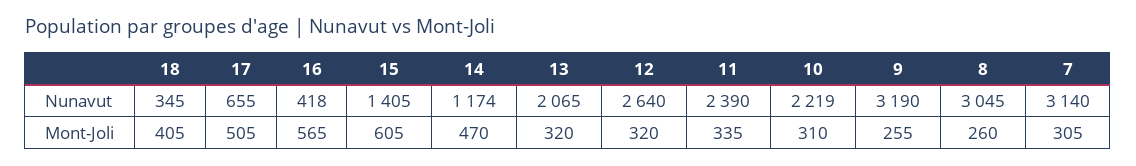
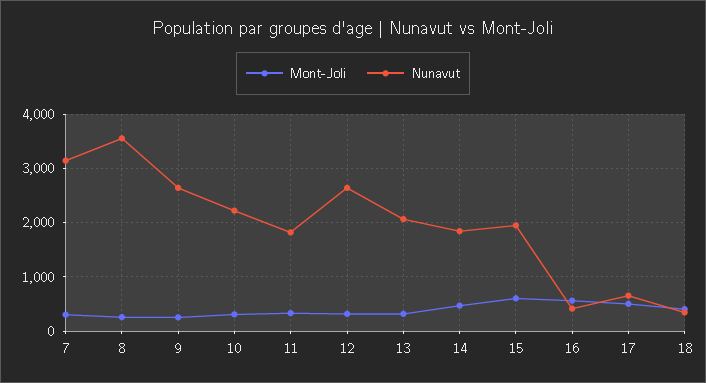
Nunavut, 15: 1405 -> 2000
Nunavut, 14: 1174 -> 1800
Nunavut, 11: 2390 -> 1800
Nunavut, 9: 3190 -> 2600
Nunavut, 8: 3045 -> 3600

